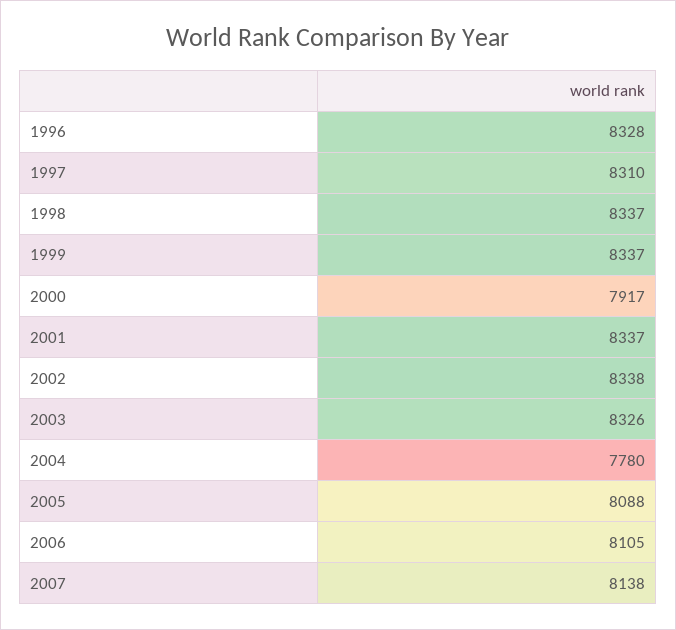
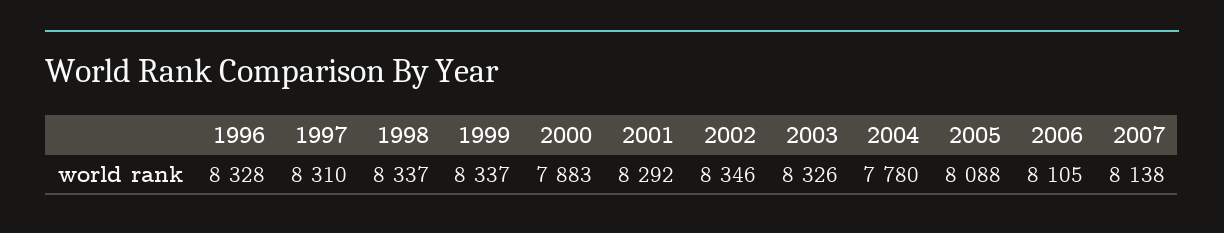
2000: 7917 -> 7883
2001: 8337 -> 8292
2002: 8338 -> 8346

